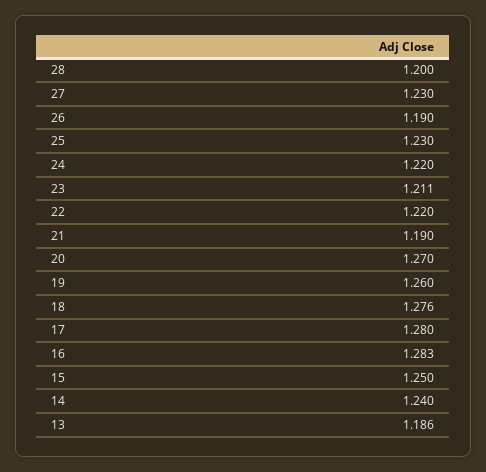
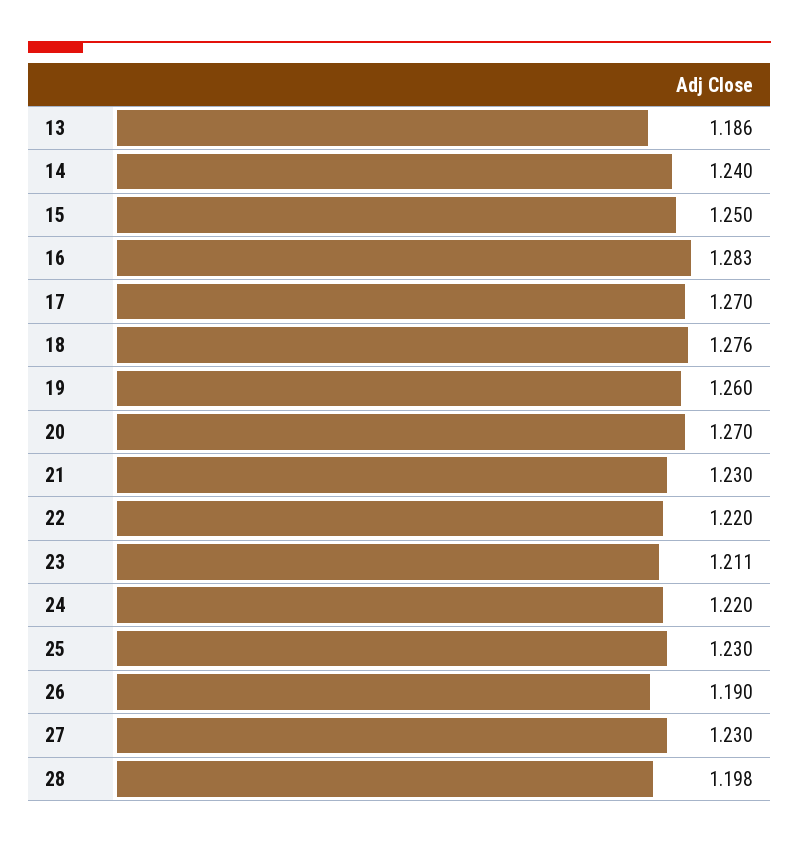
28: 1.2 -> 1.198
21: 1.19 -> 1.23
17: 1.28 -> 1.27

